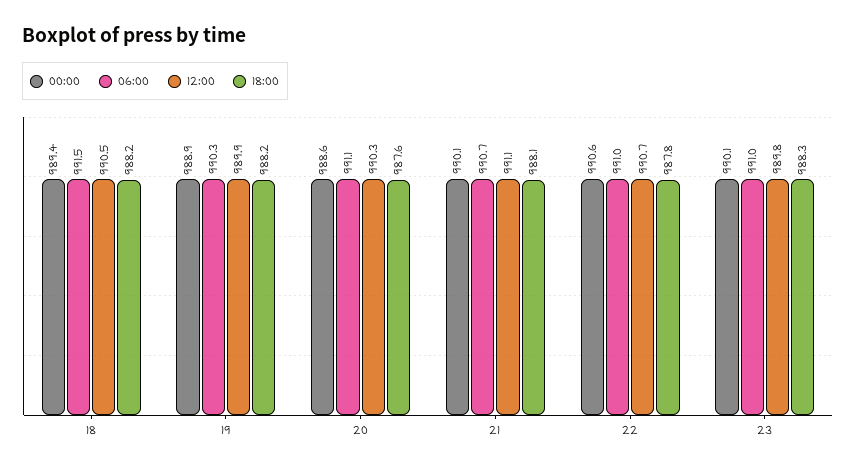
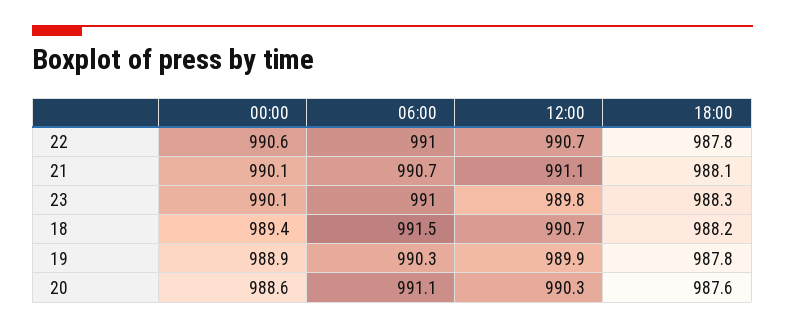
12:00, 18: 990.5 -> 990.7
18:00, 19: 988.2 -> 987.8

